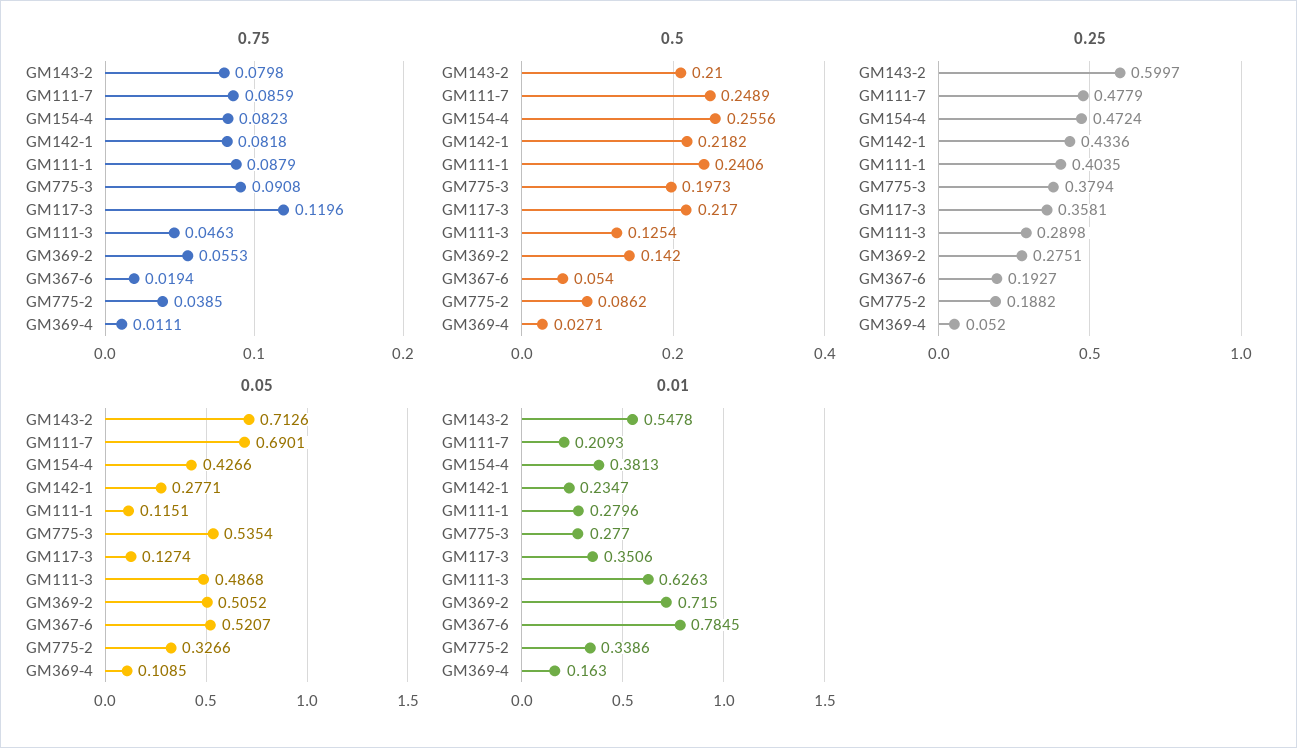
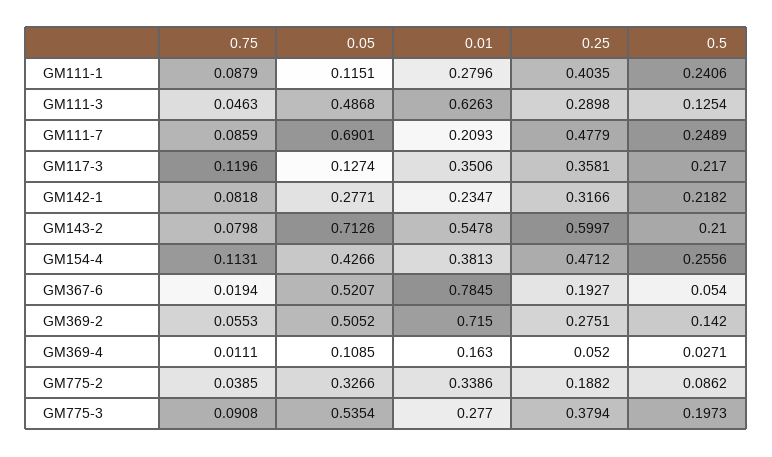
0.75, GM154-4: 0.0823 -> 0.1131
0.25, GM154-4: 0.4724 -> 0.4712
0.25, GM142-1: 0.4336 -> 0.3166

